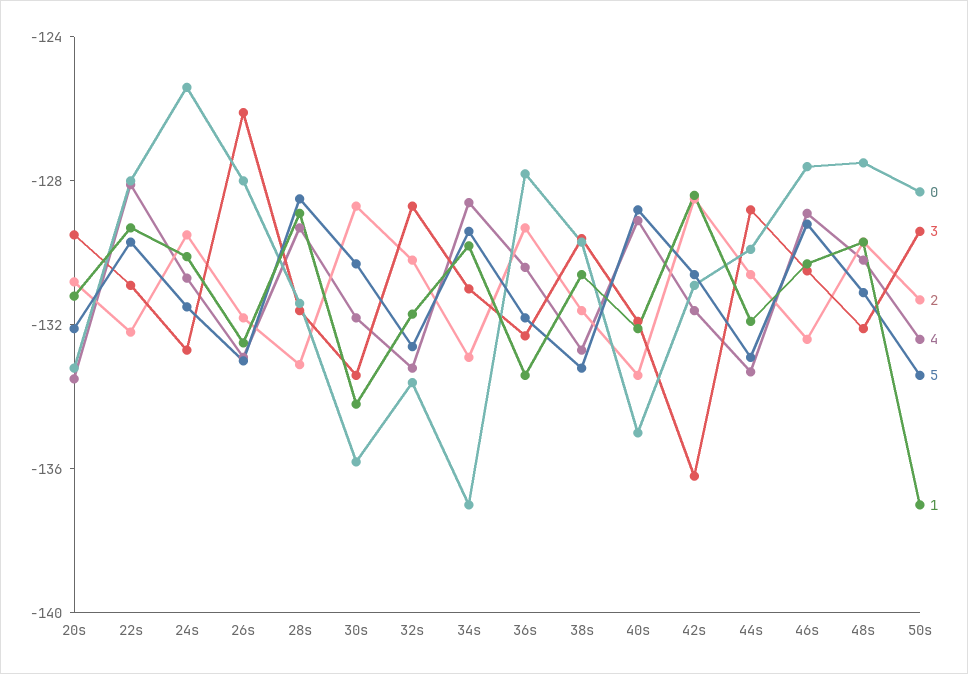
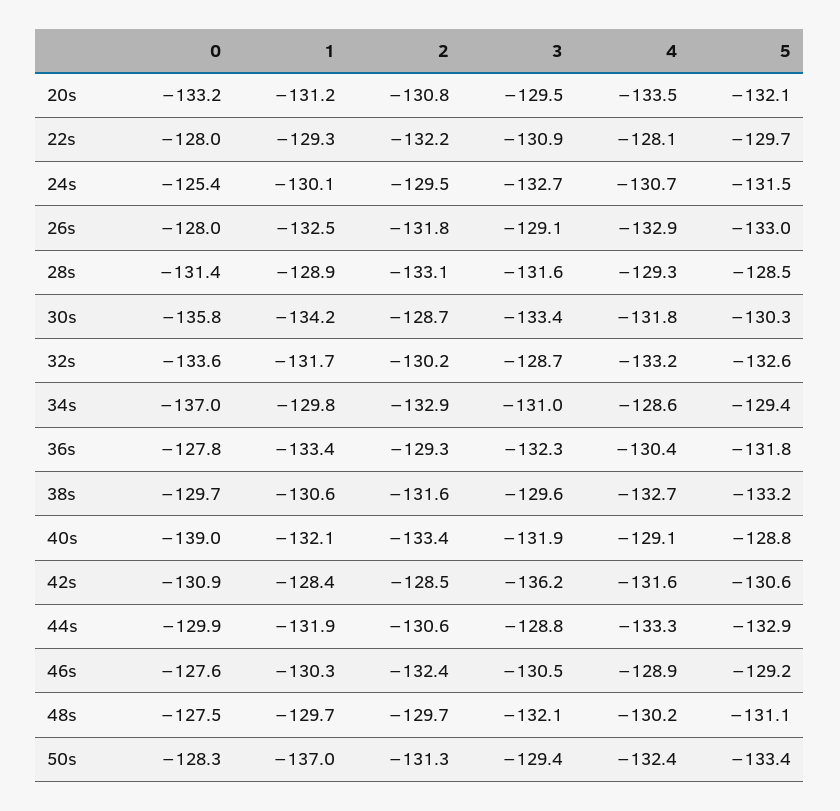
3, 26s: -126 -> -129.1
0, 40s: -135 -> -139

